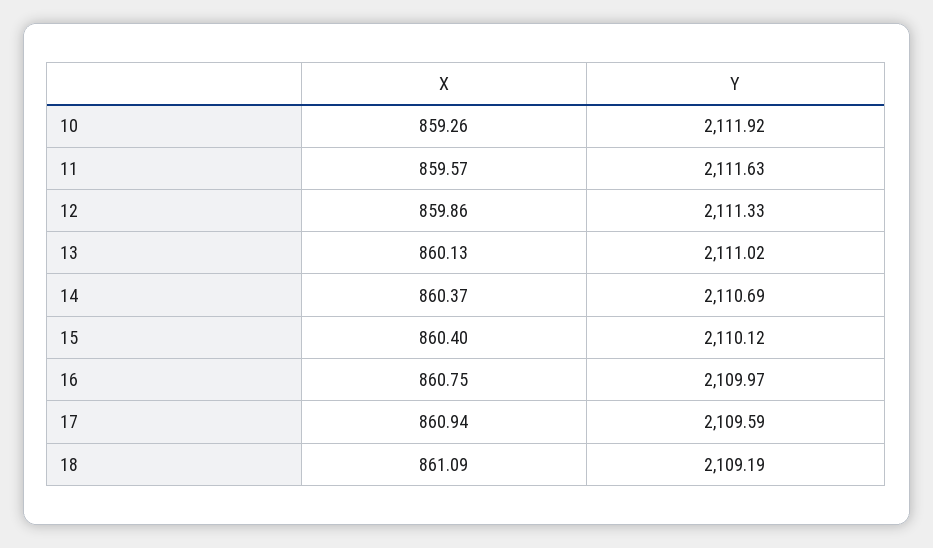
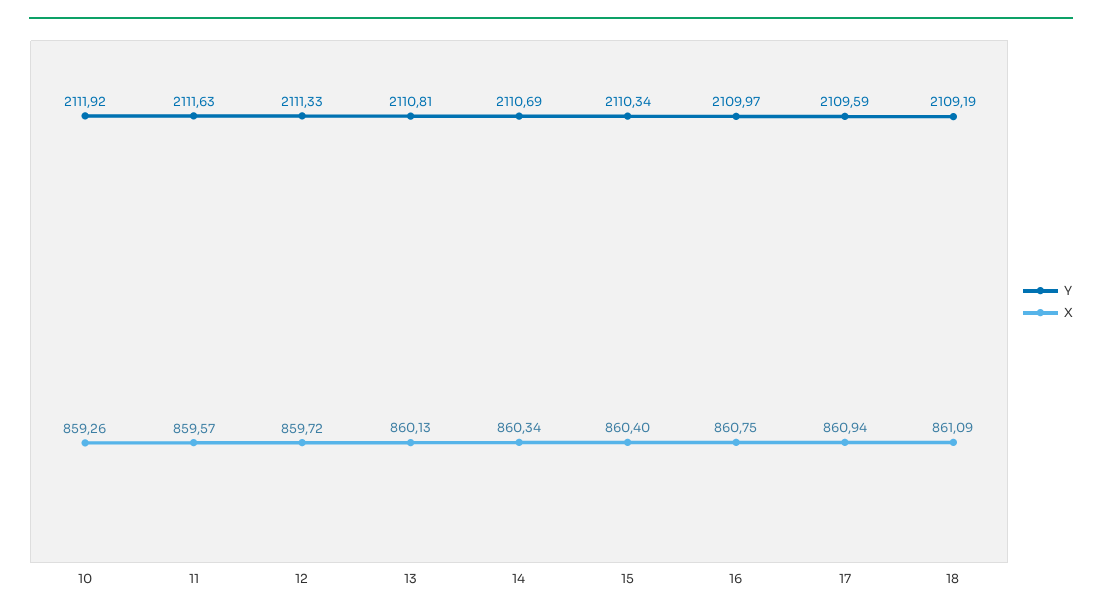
X, 12: 859.86 -> 859.72
Y, 13: 2111.02 -> 2110.81
X, 14: 860.37 -> 860.34
Y, 15: 2110.12 -> 2110.34

